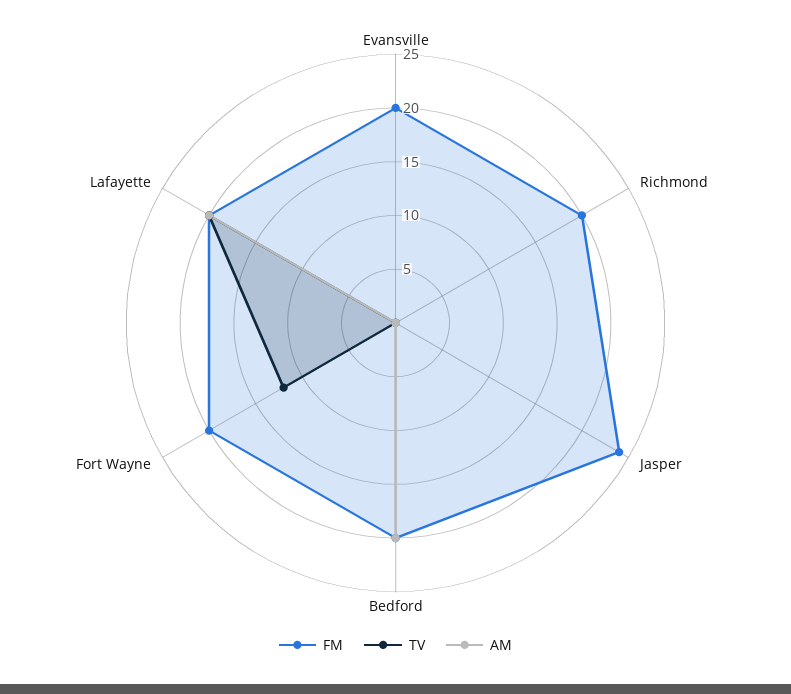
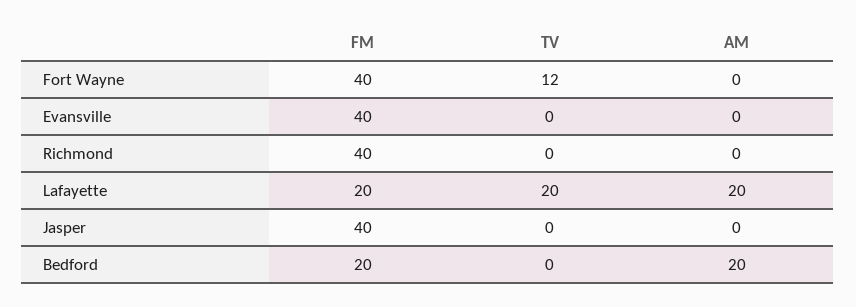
FM, Evansville: 20 -> 40
FM, Richmond: 20 -> 40
FM, Jasper: 24 -> 40
FM, Fort Wayne: 20 -> 40

